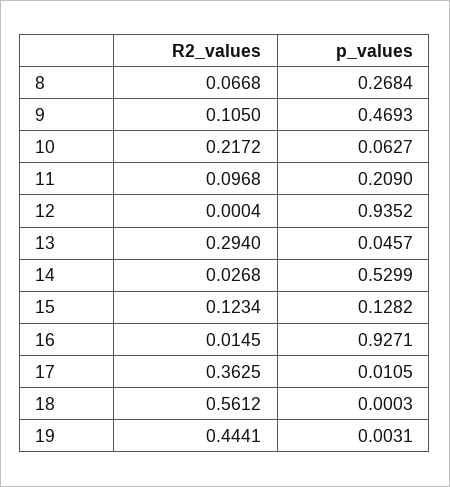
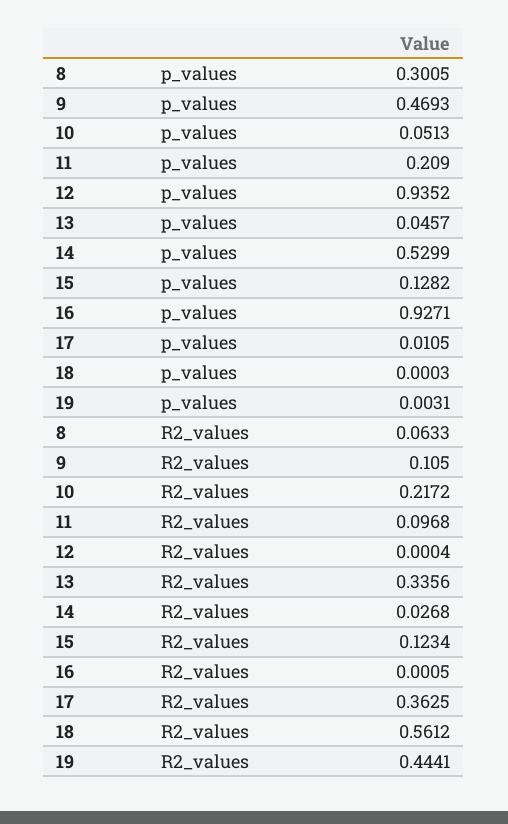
R2_values, 8: 0.0668 -> 0.0633
p_values, 8: 0.2684 -> 0.3005
p_values, 10: 0.0627 -> 0.0513
R2_values, 13: 0.294 -> 0.3356
R2_values, 16: 0.0145 -> 0.0005

